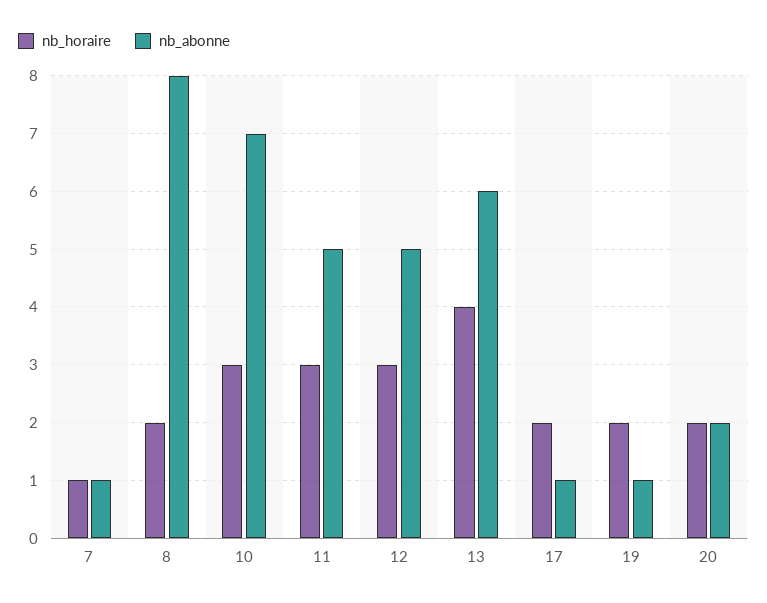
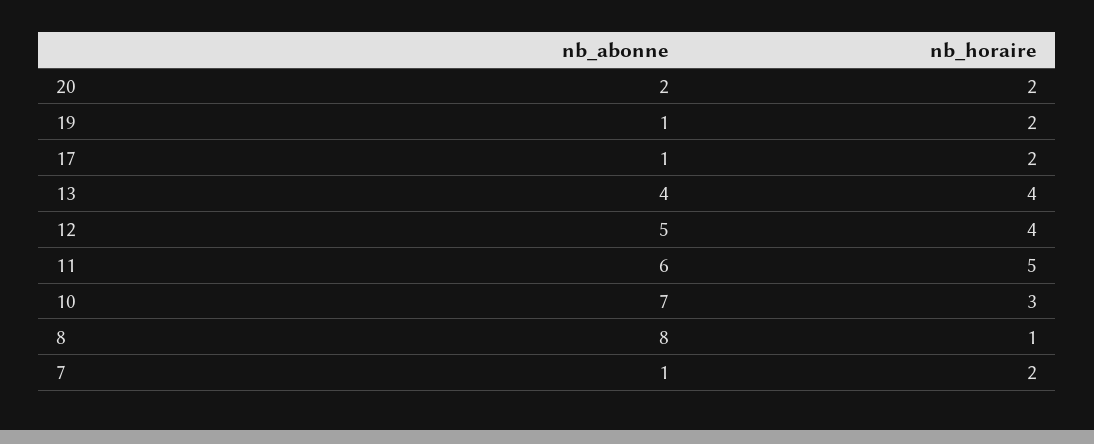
nb_horaire, 7: 1 -> 2
nb_horaire, 8: 2 -> 1
nb_horaire, 11: 3 -> 5
nb_abonne, 11: 5 -> 6
nb_horaire, 12: 3 -> 4
nb_abonne, 13: 6 -> 4

